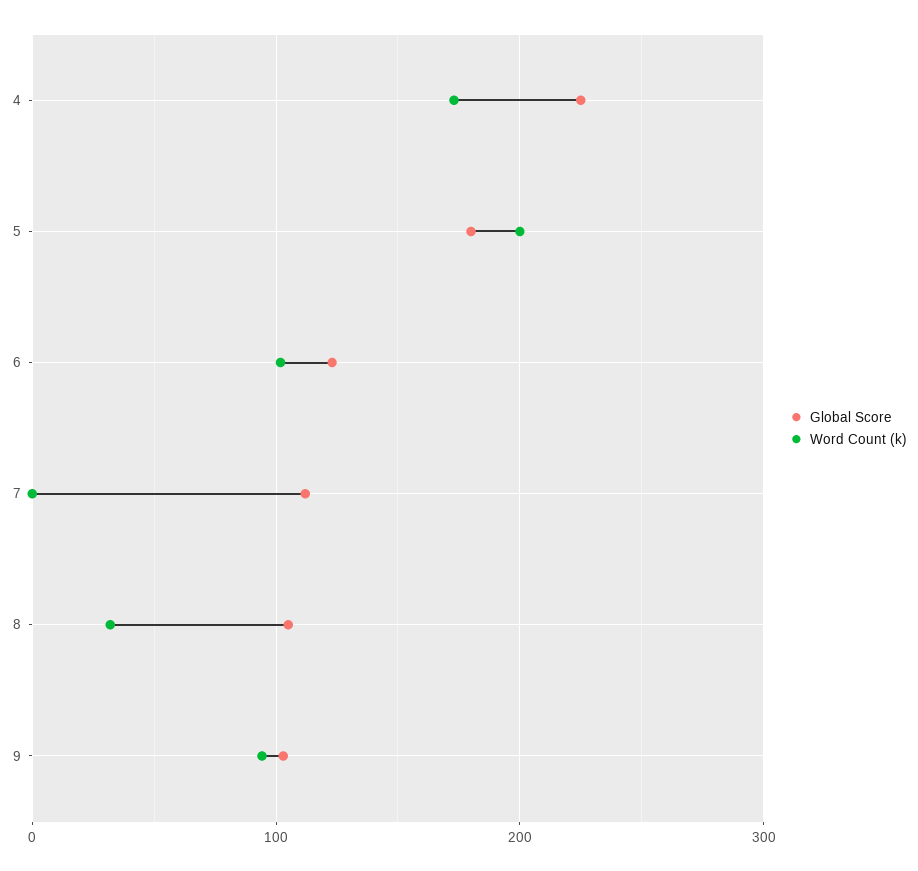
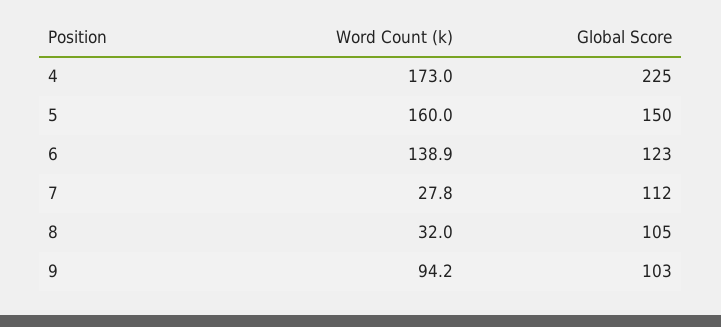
Global Score, 5: 180 -> 150
Word Count (k), 5: 200 -> 160
Word Count (k), 6: 100 -> 138.9
Word Count (k), 7: 0 -> 27.8

